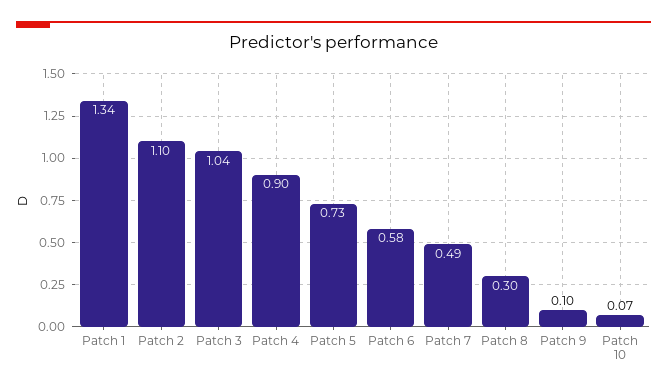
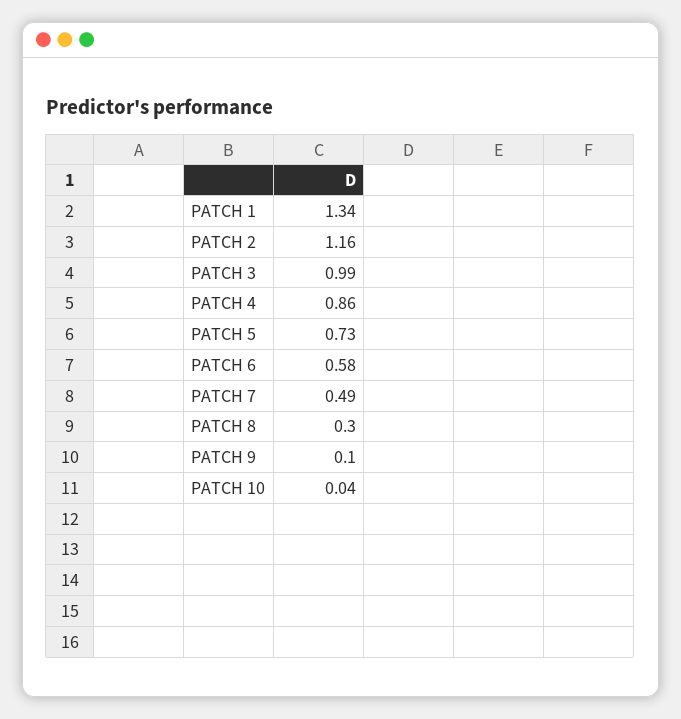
Patch 2: 1.1 -> 1.16
Patch 3: 1.04 -> 0.99
Patch 4: 0.9 -> 0.86
Patch 10: 0.07 -> 0.04

